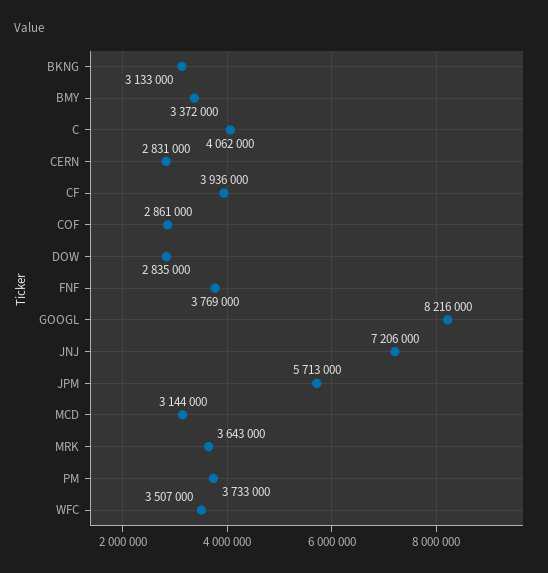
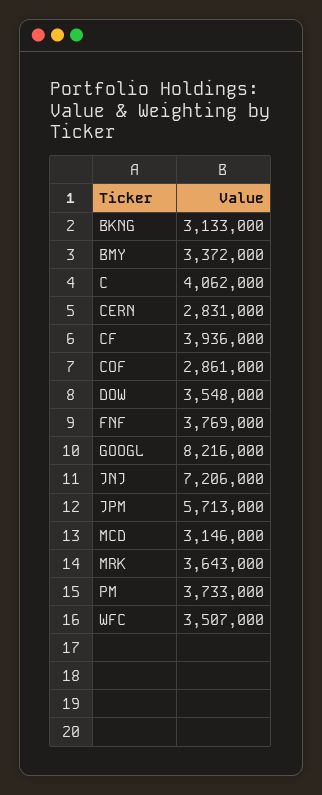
DOW: 2835000 -> 3548000
MCD: 3144000 -> 3146000

